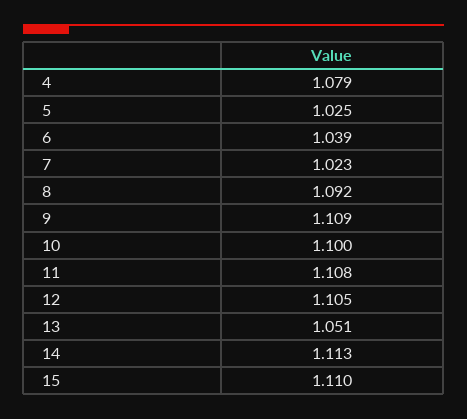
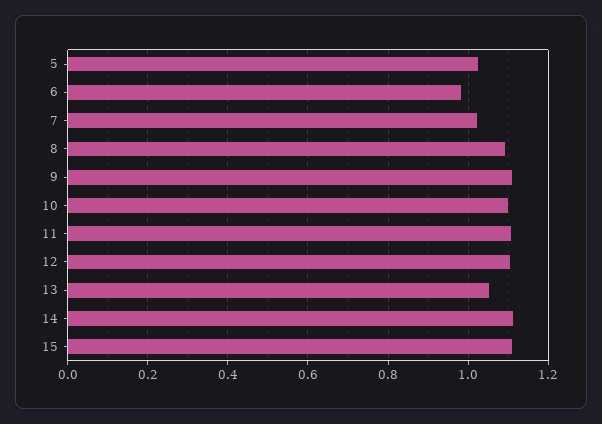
4: 1.079 -> none
6: 1.039 -> 0.98

